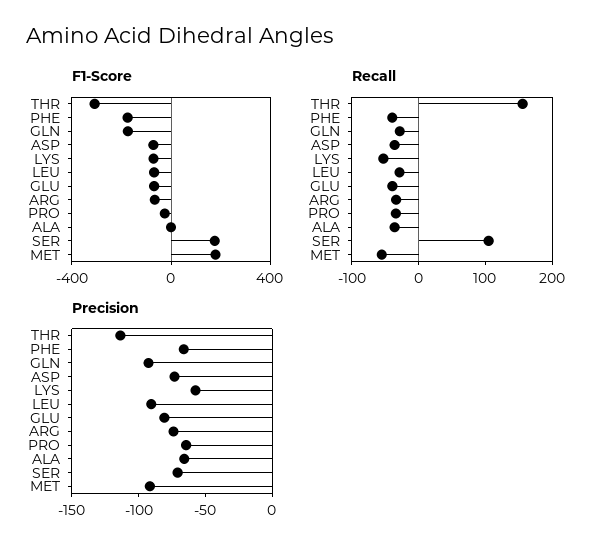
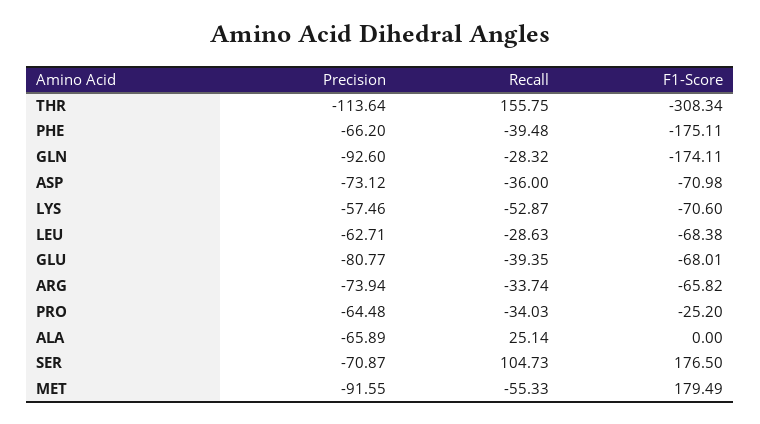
Recall, ALA: -40 -> 25.14
Precision, LEU: -90 -> -62.71

